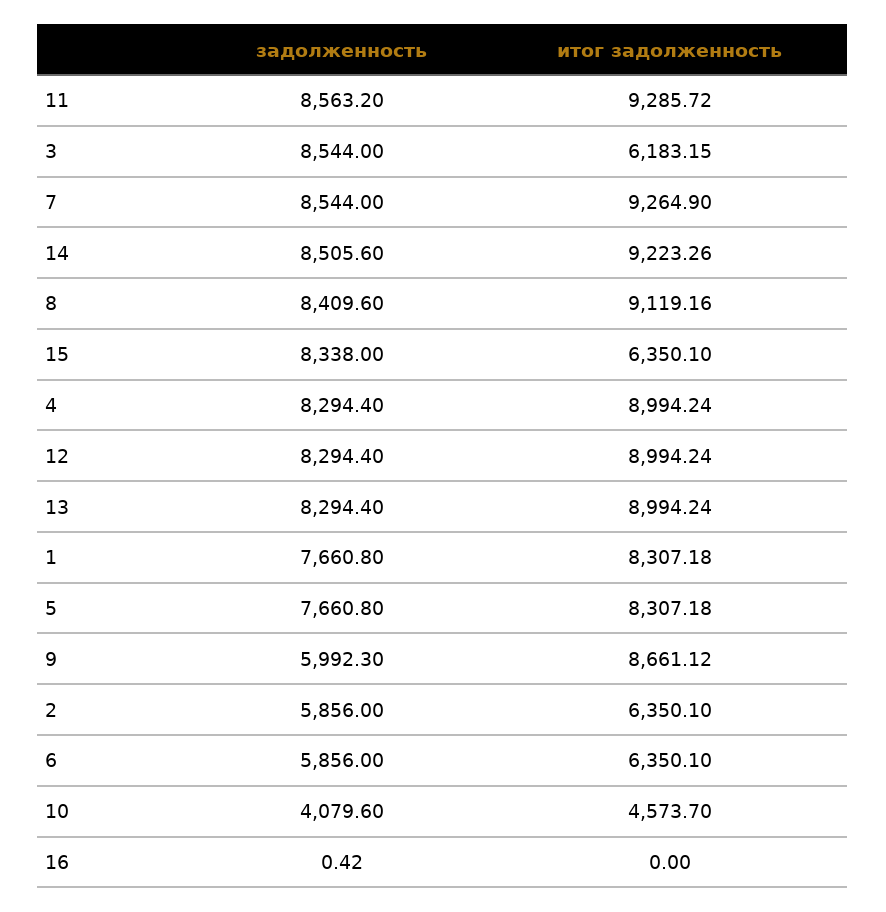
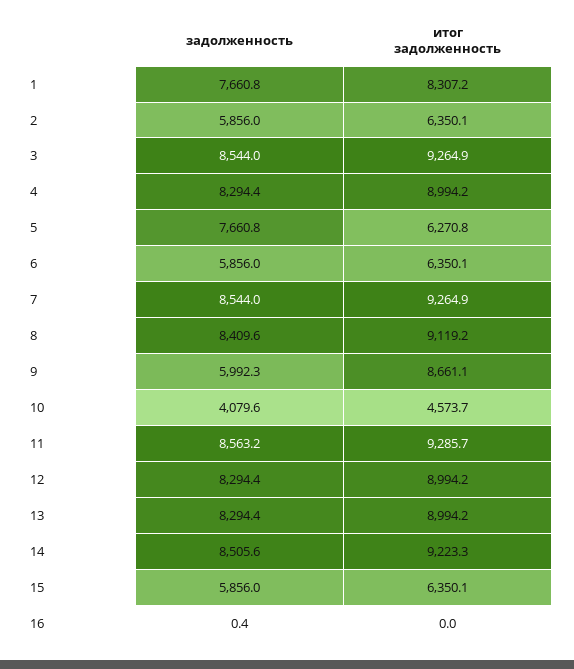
итог задолженность, 3: 6183.15 -> 9264.9
задолженность, 15: 8338 -> 5856
итог задолженность, 5: 8307.18 -> 6270.8

